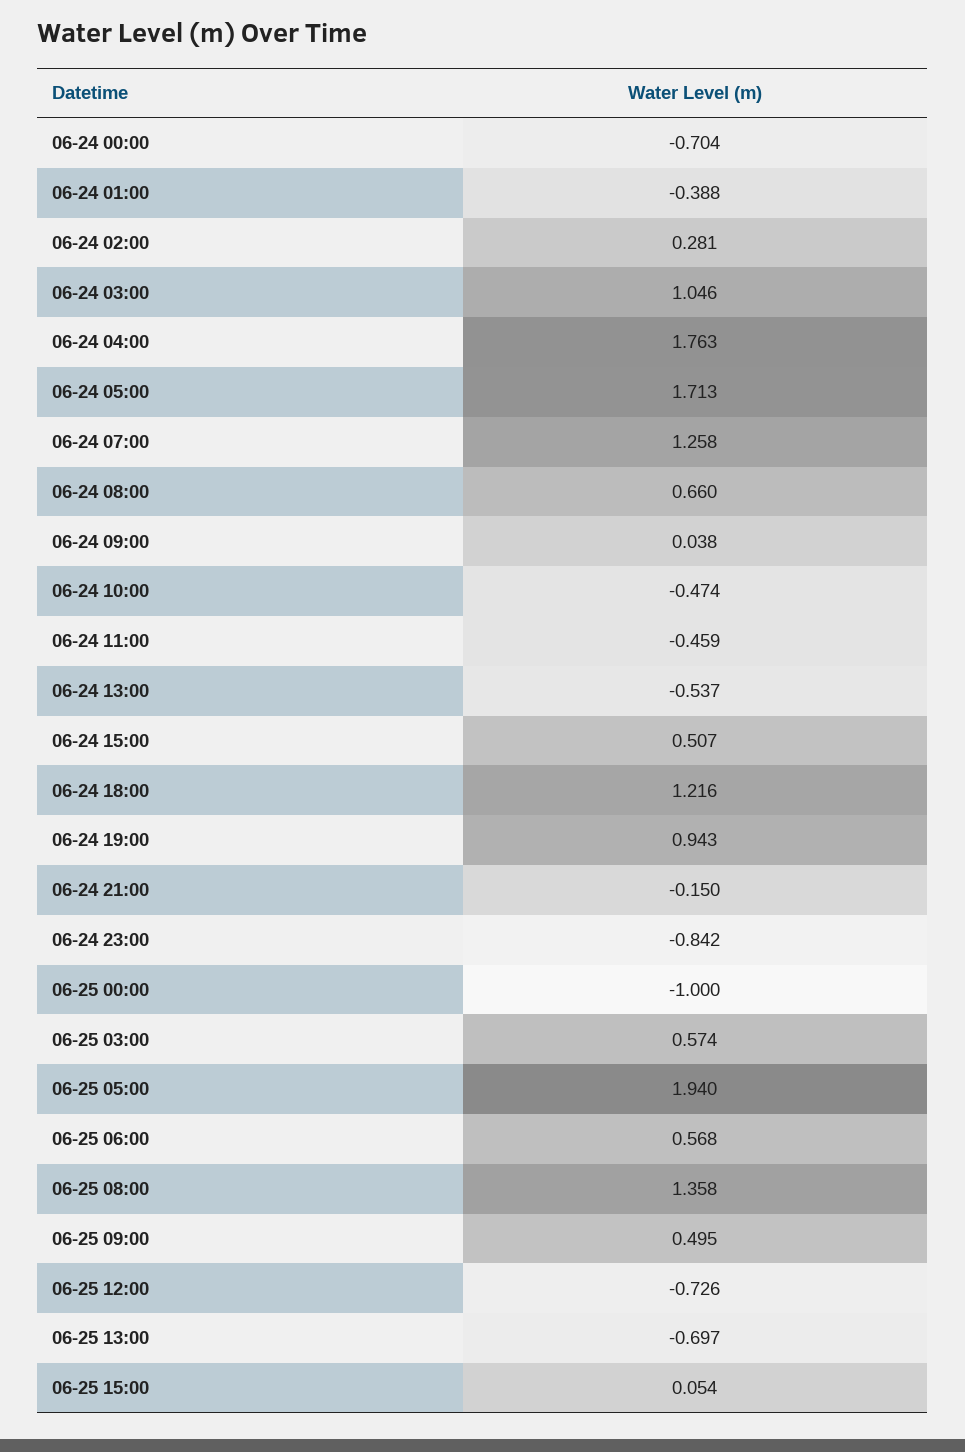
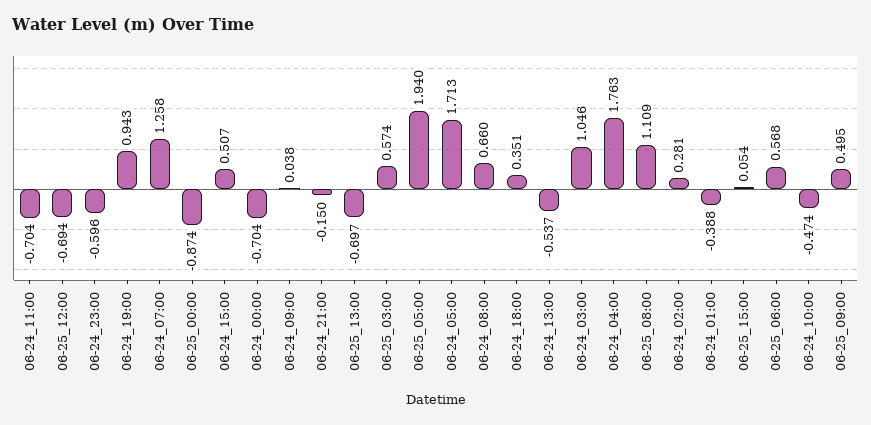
06-24 11:00: -0.459 -> -0.704
06-24 18:00: 1.216 -> 0.351
06-24 23:00: -0.842 -> -0.596
06-25 00:00: -1 -> -0.874
06-25 08:00: 1.358 -> 1.109
06-25 12:00: -0.726 -> -0.694

